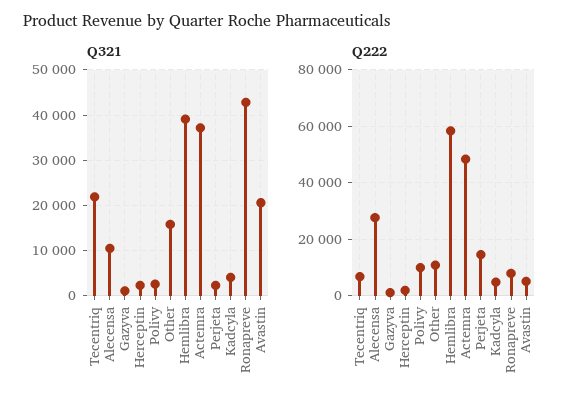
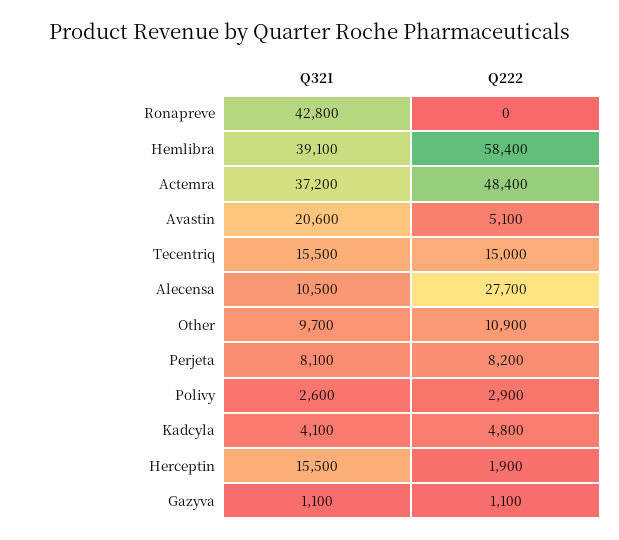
Q321, Tecentriq: 22000 -> 15500
Q321, Herceptin: 2000 -> 15500
Q321, Other: 16000 -> 9700
Q321, Perjeta: 2000 -> 8100
Q222, Tecentriq: 7500 -> 15000
Q222, Polivy: 10000 -> 2900
Q222, Perjeta: 15000 -> 8200
Q222, Ronapreve: 7500 -> 0

